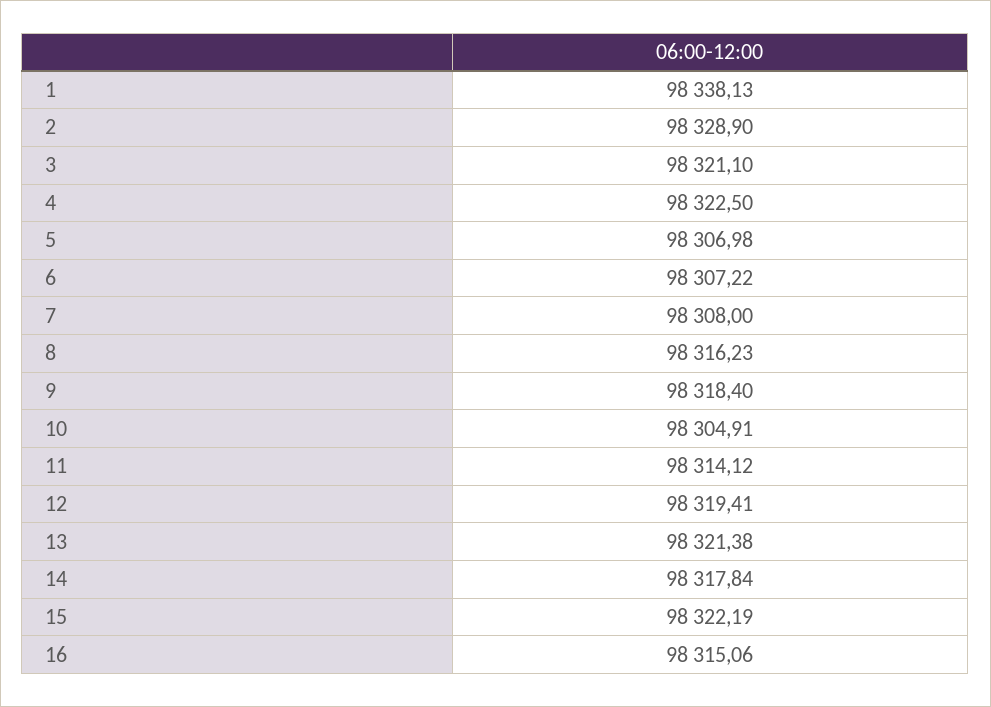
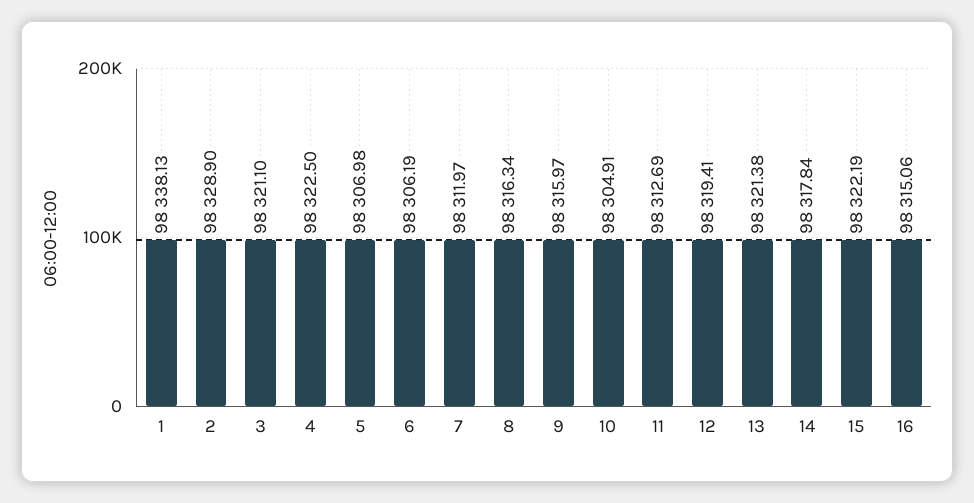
6: 98307.22 -> 98306.19
7: 98308 -> 98311.97
8: 98316.23 -> 98316.34
9: 98318.4 -> 98315.97
11: 98314.12 -> 98312.69

